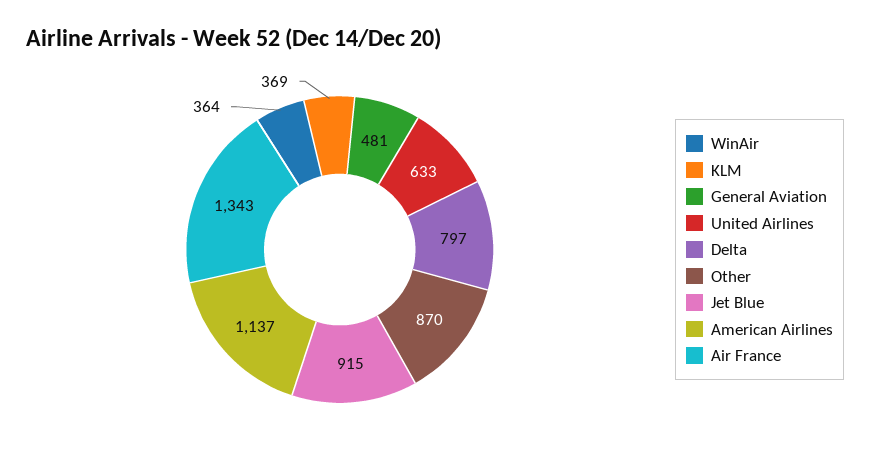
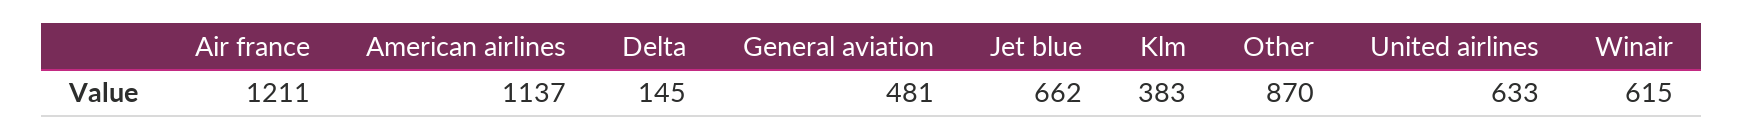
WinAir: 364 -> 615
KLM: 369 -> 383
Delta: 797 -> 145
Jet Blue: 915 -> 662
Air France: 1343 -> 1211

